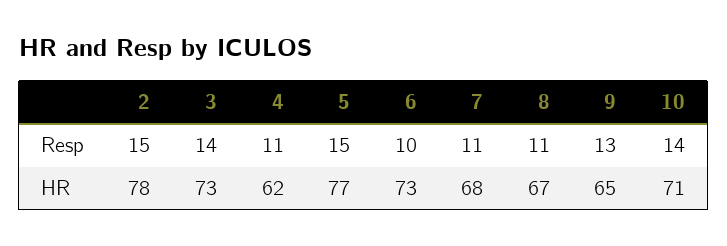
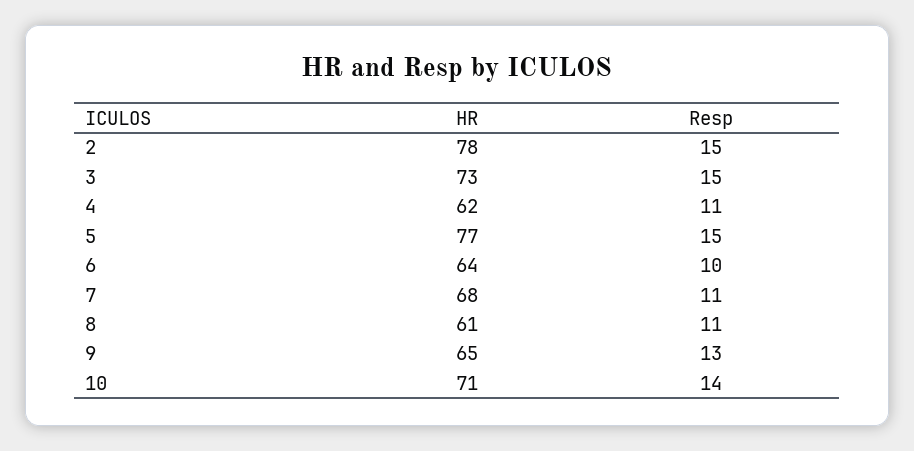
3, Resp: 14 -> 15
6, HR: 73 -> 64
8, HR: 67 -> 61

